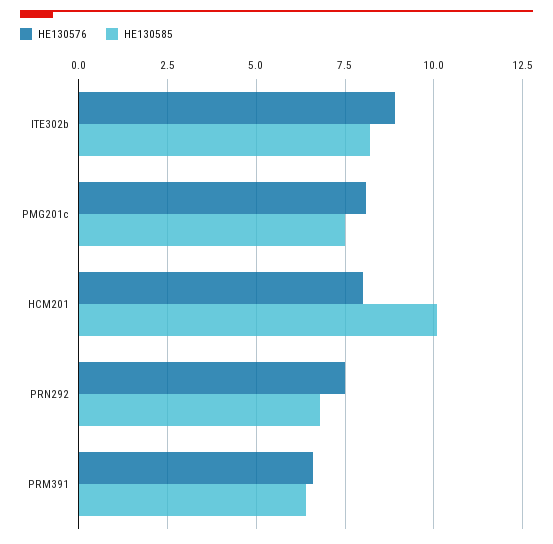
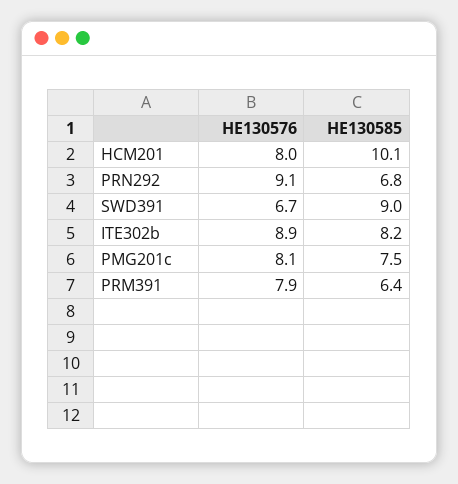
HE130576, PRN292: 7.5 -> 9.1
HE130576, PRM391: 6.5 -> 7.9
HE130576, SWD391: none -> 6.7
HE130585, SWD391: none -> 9

